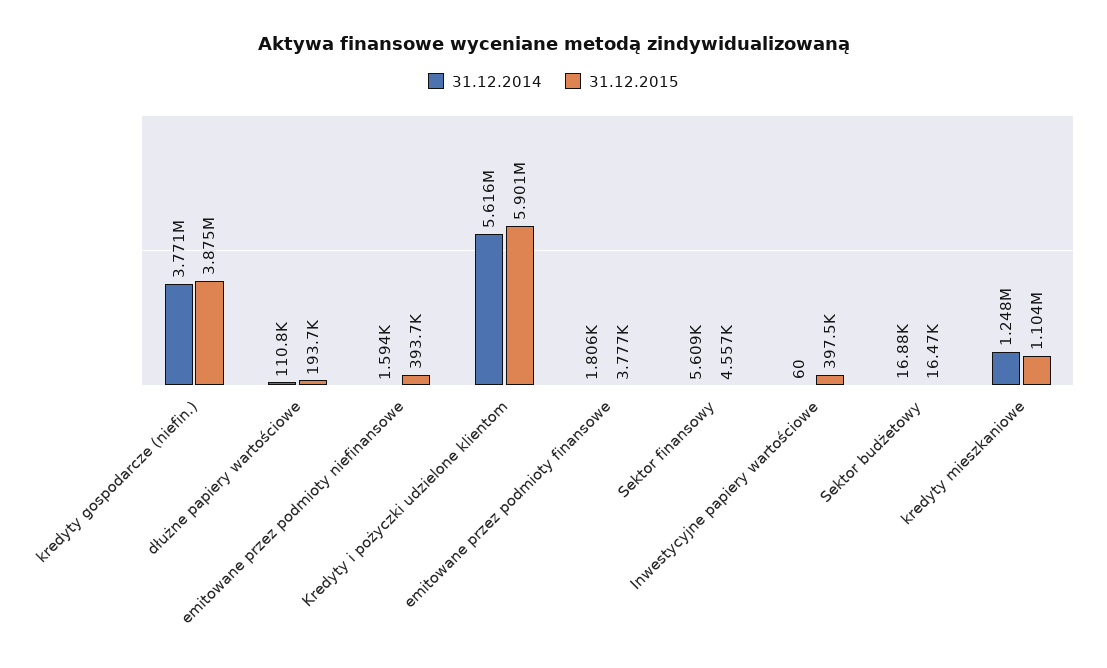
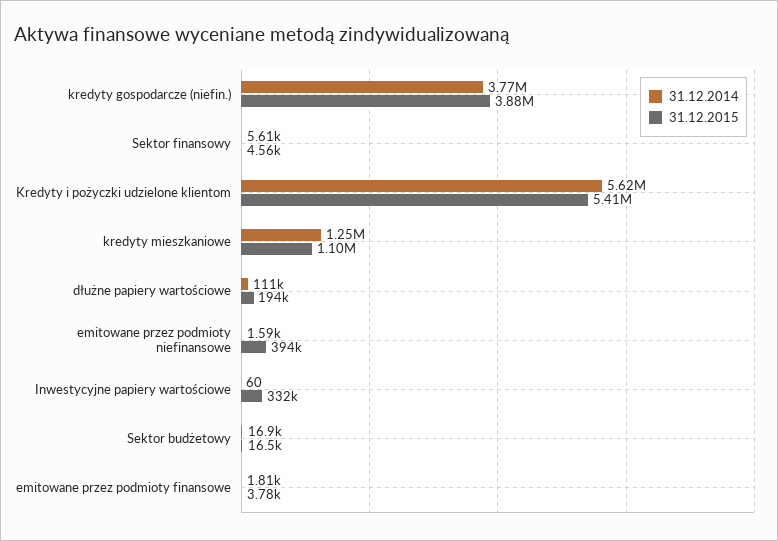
31.12.2015, Kredyty i pożyczki udzielone klientom: 5901000 -> 5410000
31.12.2015, Inwestycyjne papiery wartościowe: 397500 -> 332000

